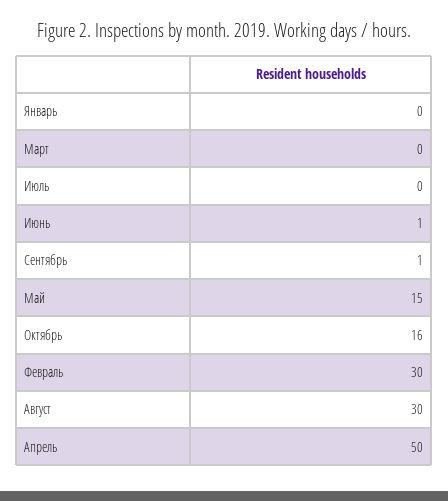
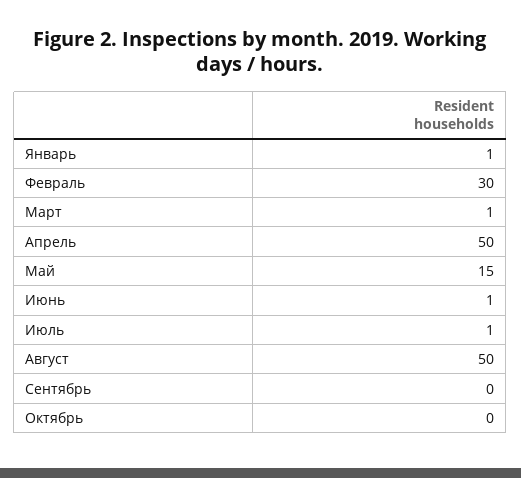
Январь: 0 -> 1
Март: 0 -> 1
Июль: 0 -> 1
Сентябрь: 1 -> 0
Октябрь: 16 -> 0
Август: 30 -> 50

